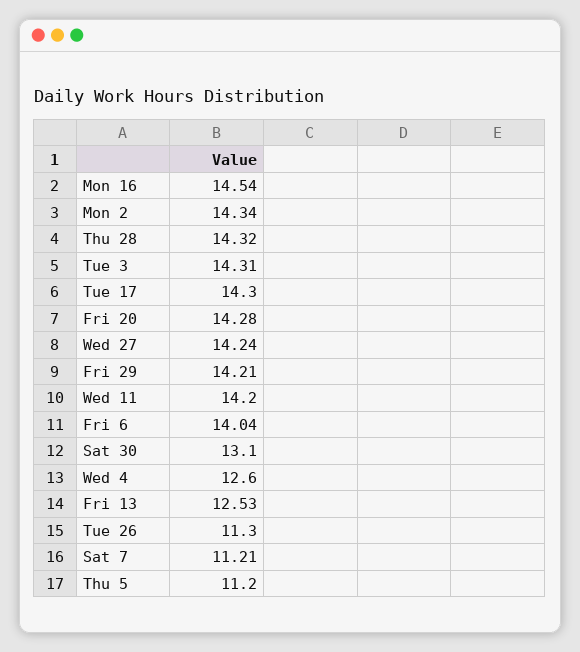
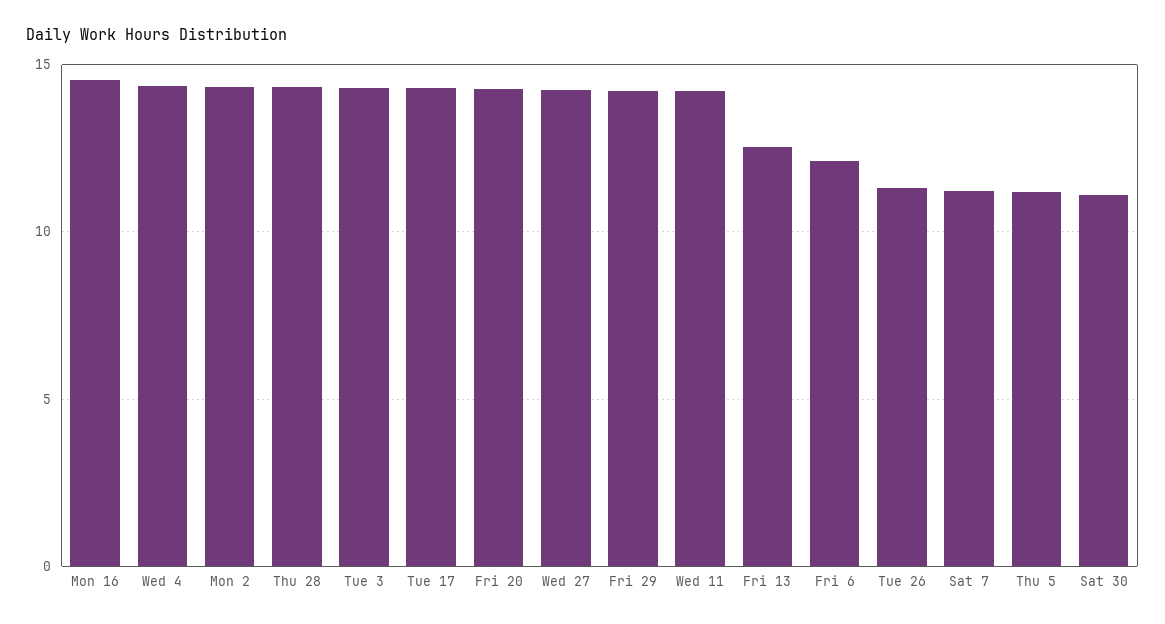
Fri 6: 14.04 -> 12
Sat 30: 13.1 -> 11
Wed 4: 12.6 -> 14.5

